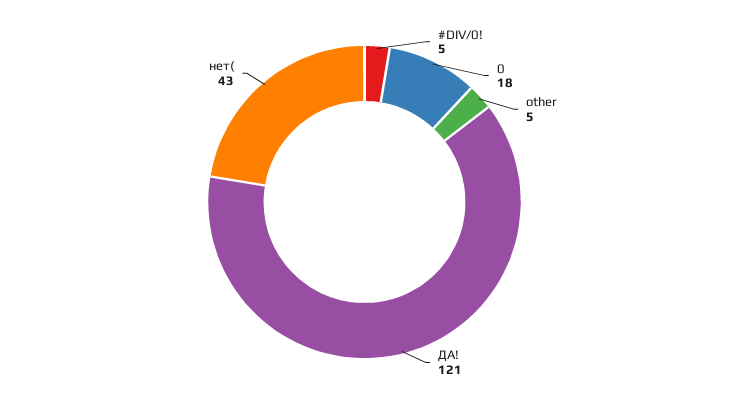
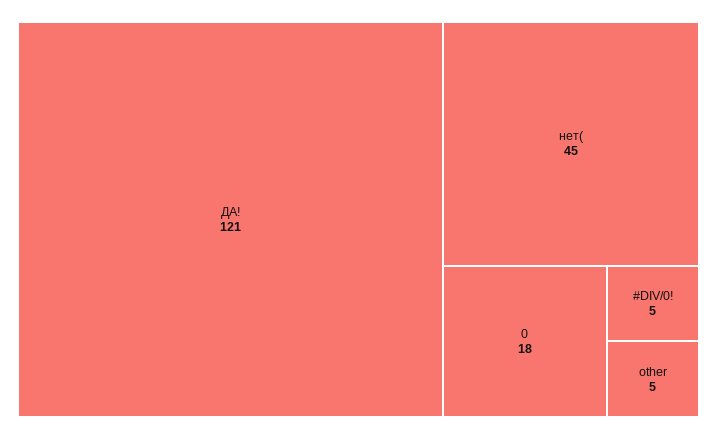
нет(: 43 -> 45

